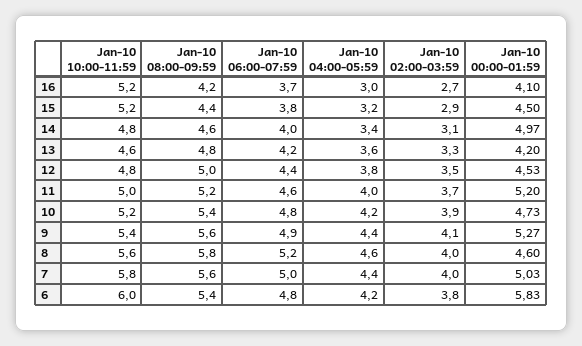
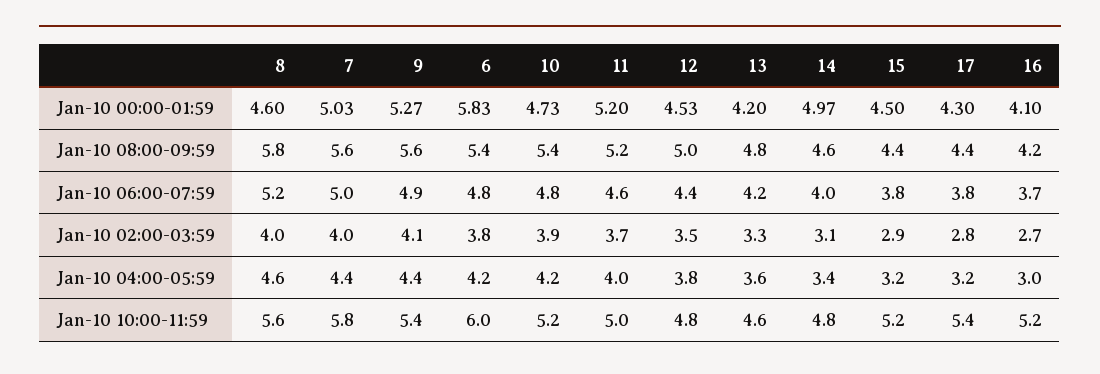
Jan-10 00:00-01:59, 17: none -> 4.3
Jan-10 08:00-09:59, 17: none -> 4.4
Jan-10 06:00-07:59, 17: none -> 3.8
Jan-10 02:00-03:59, 17: none -> 2.8
Jan-10 04:00-05:59, 17: none -> 3.2
Jan-10 10:00-11:59, 17: none -> 5.4

